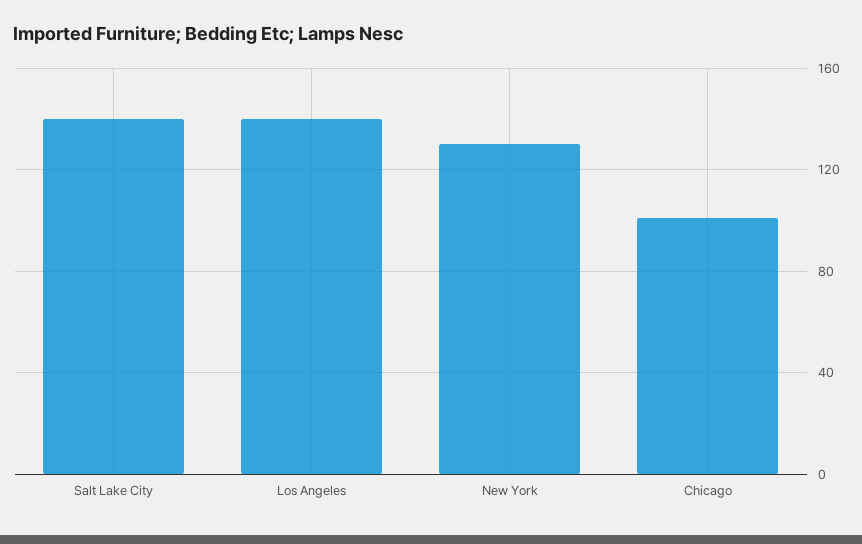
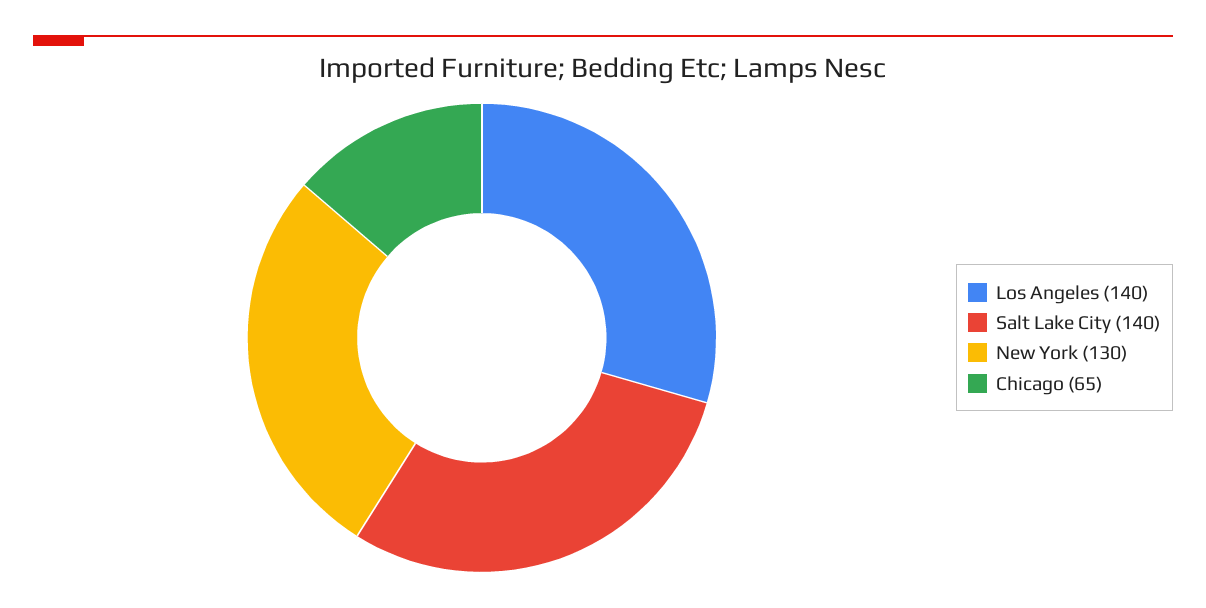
Chicago: 100 -> 65

